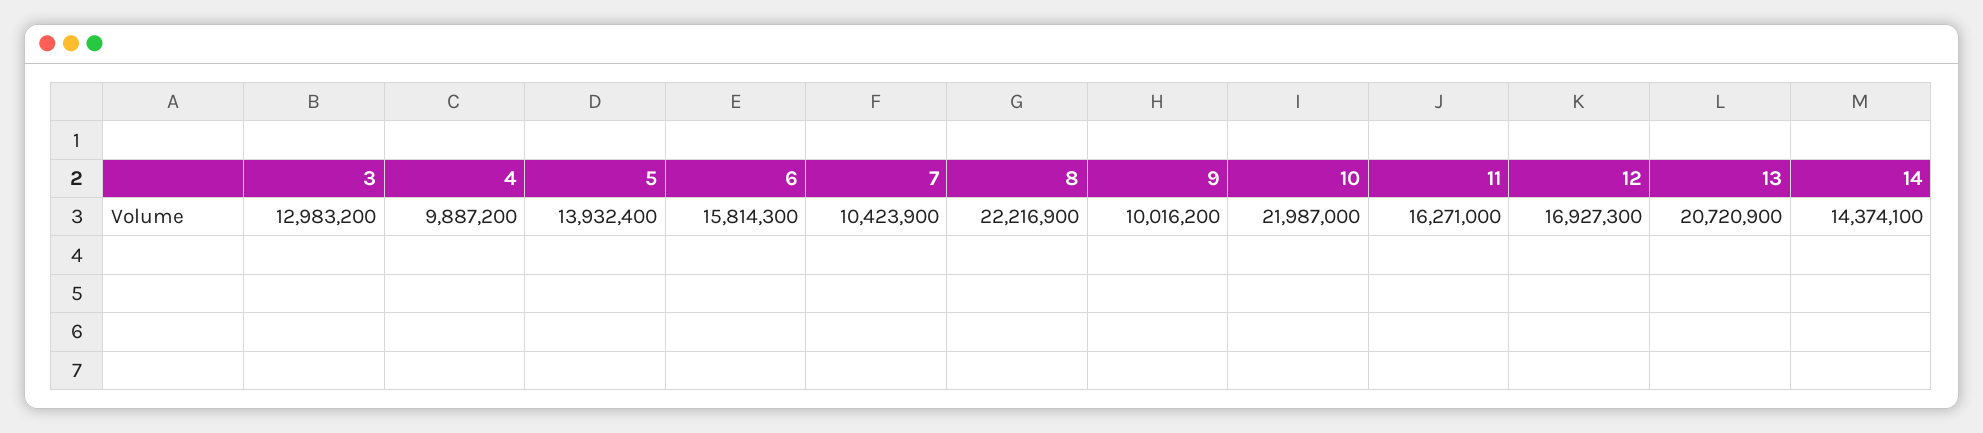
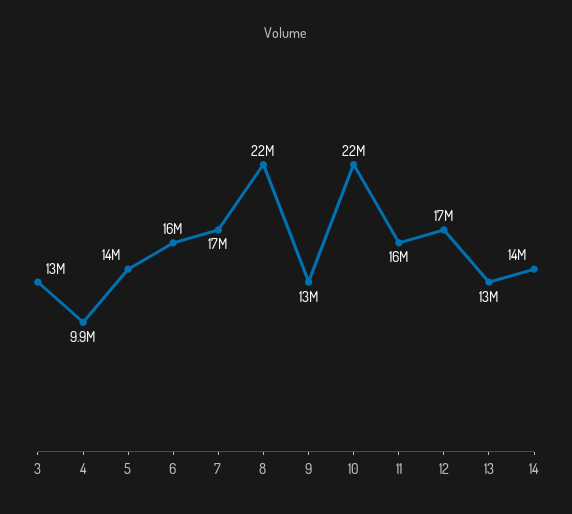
7: 10423900 -> 17000000
9: 10016200 -> 13000000
13: 20720900 -> 13000000

